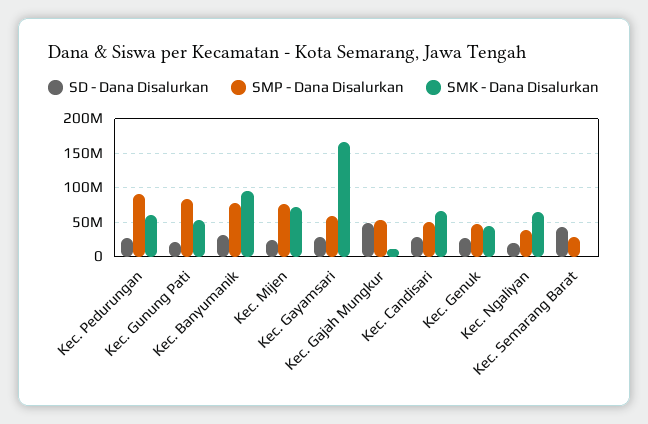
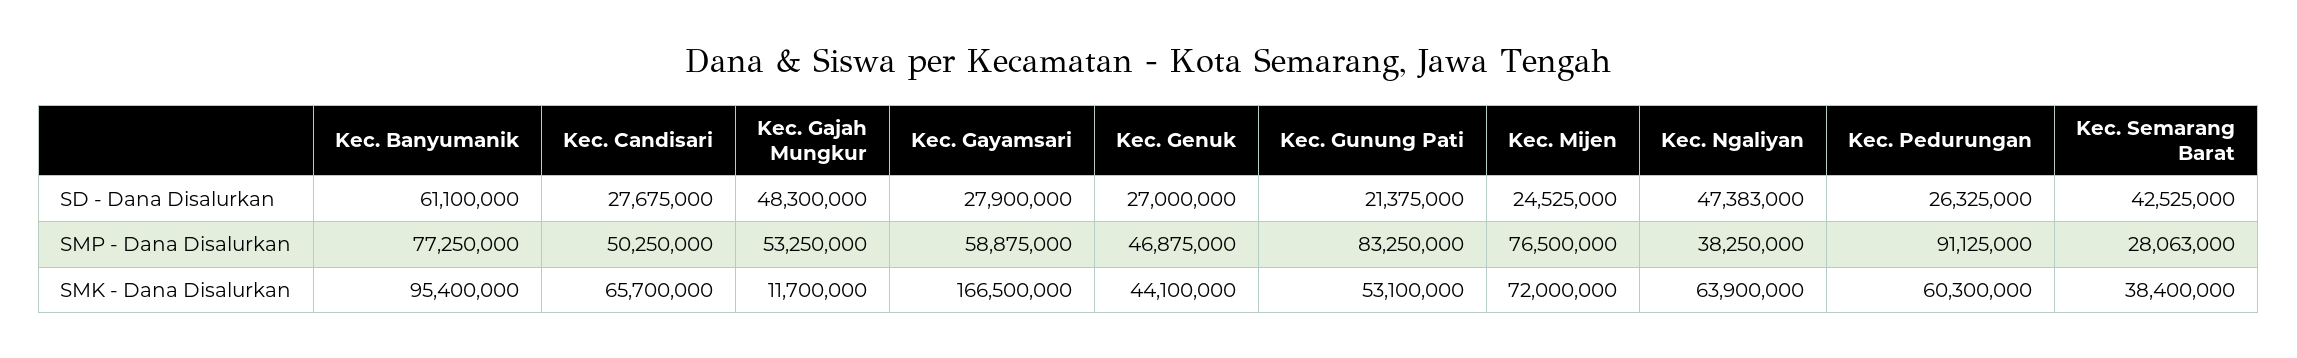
SD - Dana Disalurkan, Kec. Banyumanik: 30000000 -> 61100000
SD - Dana Disalurkan, Kec. Ngaliyan: 20000000 -> 47383000
SMK - Dana Disalurkan, Kec. Semarang Barat: 0 -> 38400000

